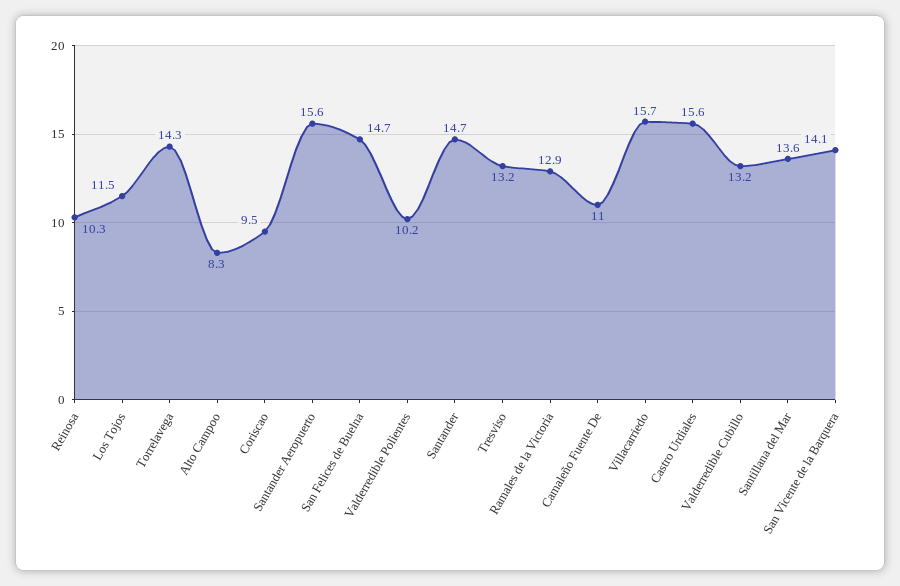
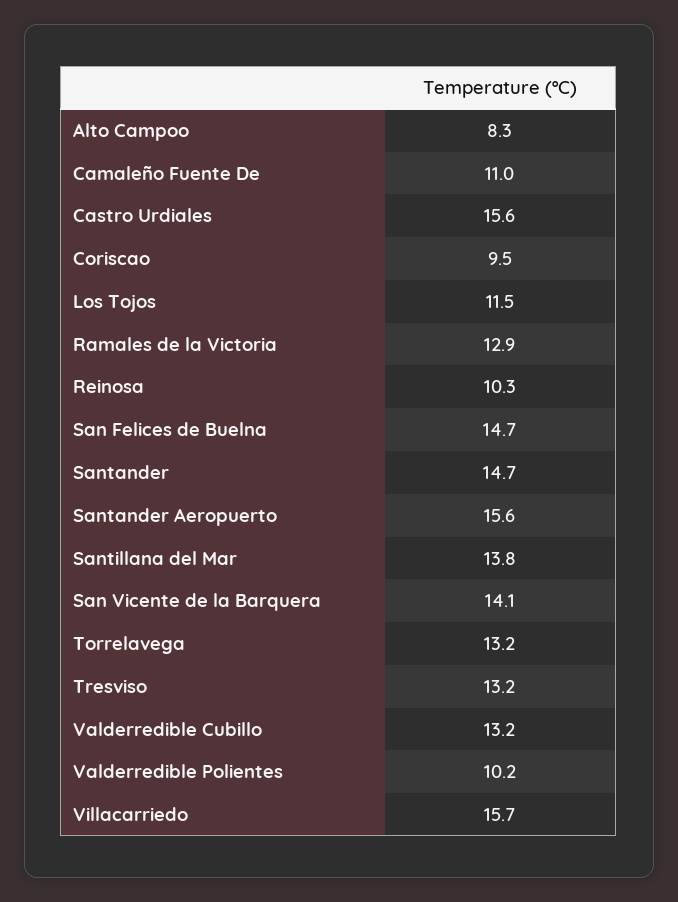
Torrelavega: 14.3 -> 13.2
Santillana del Mar: 13.6 -> 13.8

